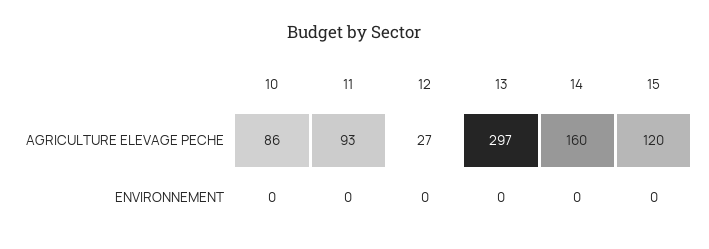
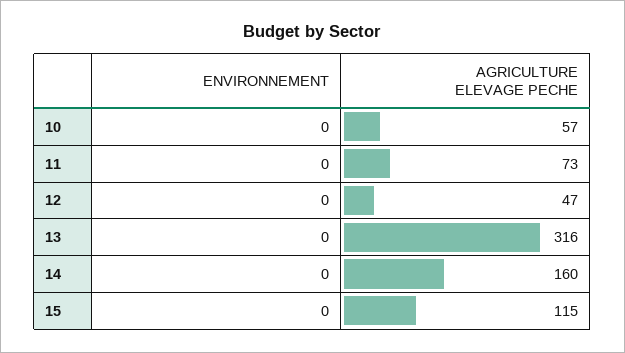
10, AGRICULTURE ELEVAGE PECHE: 86 -> 57
11, AGRICULTURE ELEVAGE PECHE: 93 -> 73
12, AGRICULTURE ELEVAGE PECHE: 27 -> 47
13, AGRICULTURE ELEVAGE PECHE: 297 -> 316
15, AGRICULTURE ELEVAGE PECHE: 120 -> 115

